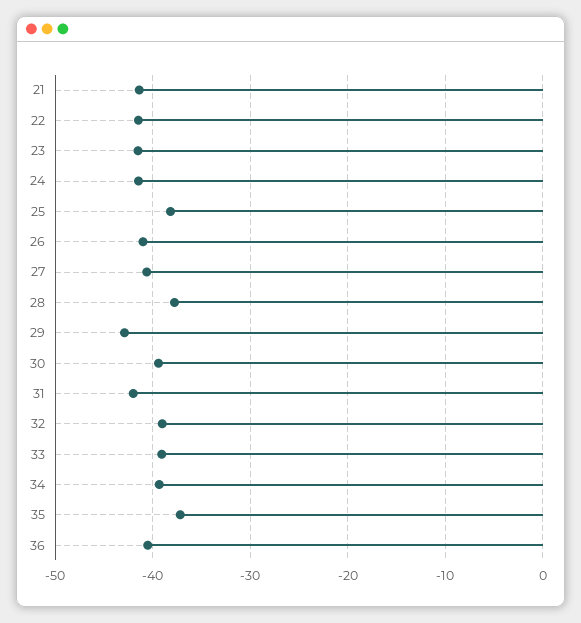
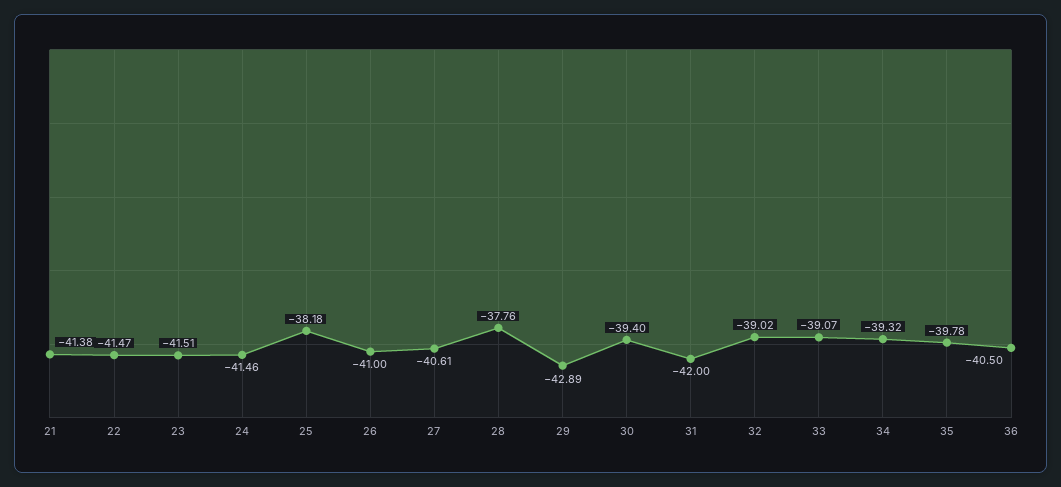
35: -37 -> -39.78

